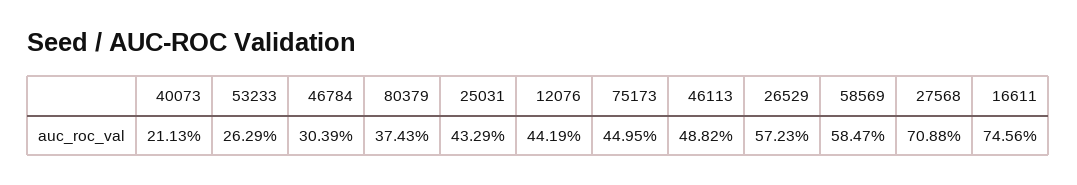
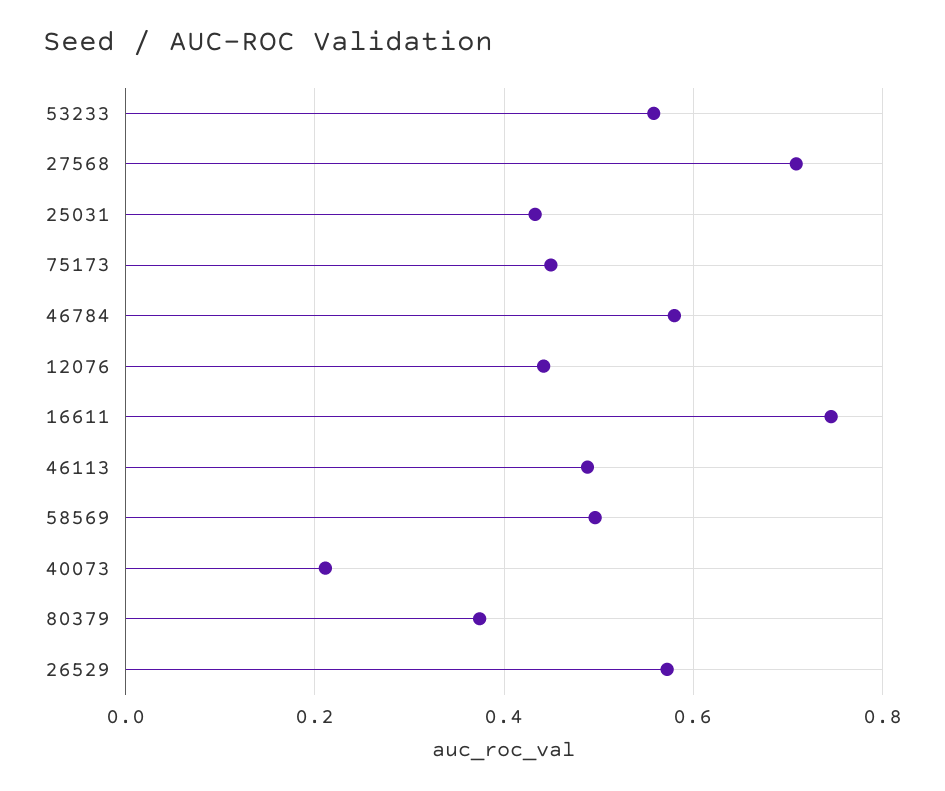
53233: 0.2629 -> 0.56
46784: 0.3039 -> 0.58
58569: 0.5847 -> 0.5

